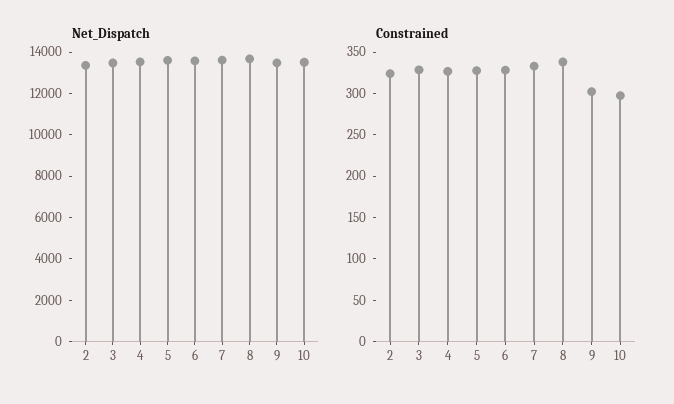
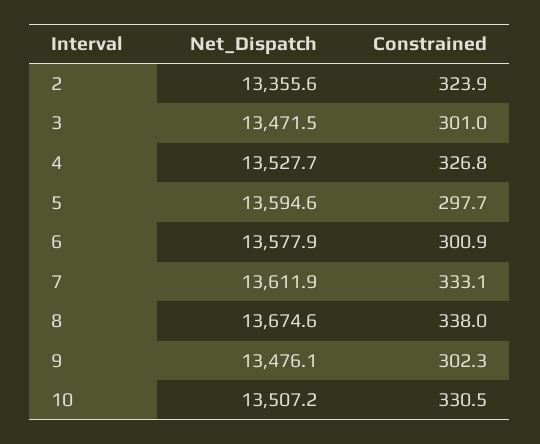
Constrained, 3: 330 -> 301
Constrained, 5: 330 -> 297.7
Constrained, 6: 330 -> 300.9
Constrained, 10: 300 -> 330.5

